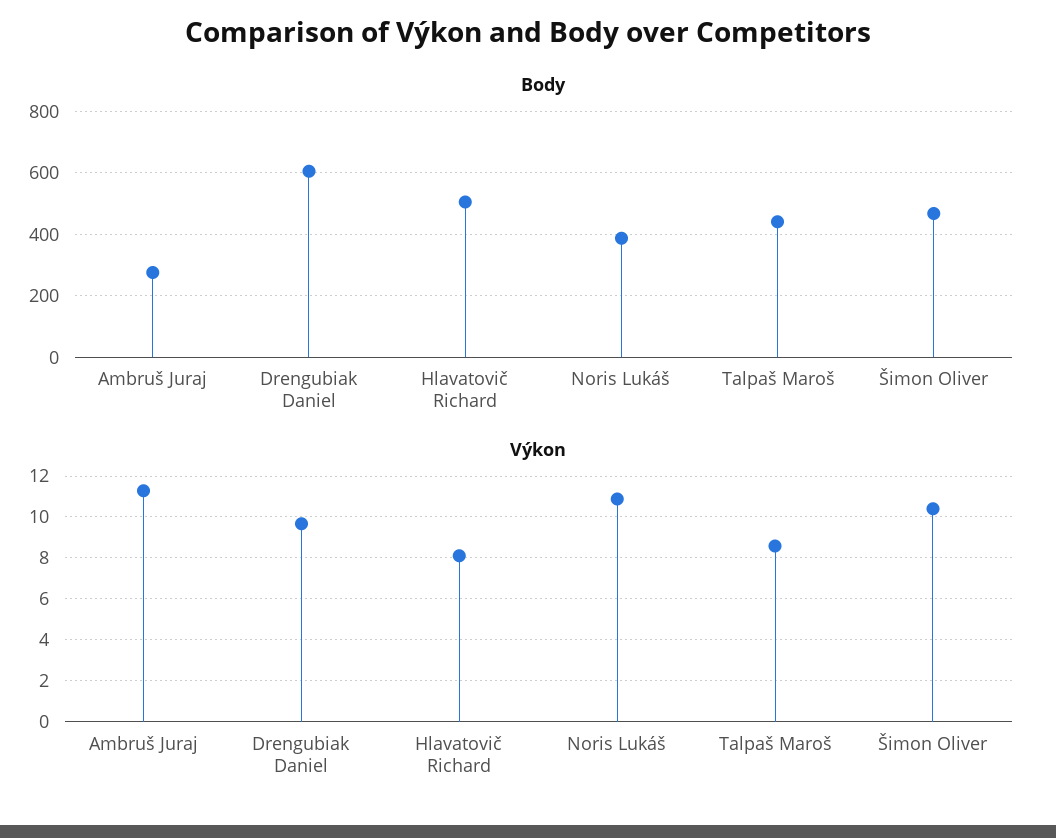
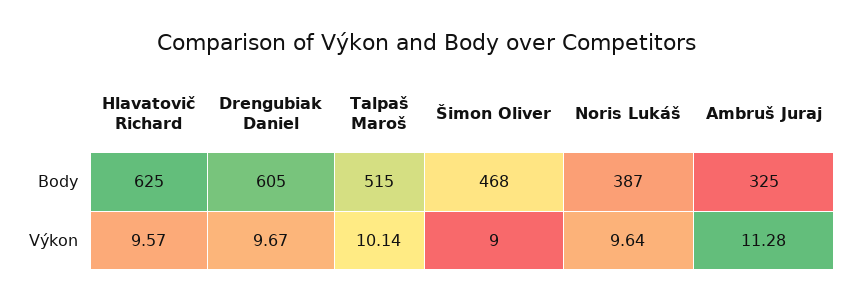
Body, Ambruš Juraj: 280 -> 325
Body, Hlavatovič Richard: 500 -> 625
Body, Talpaš Maroš: 440 -> 515
Výkon, Hlavatovič Richard: 8 -> 9.57
Výkon, Noris Lukáš: 11 -> 9.64
Výkon, Talpaš Maroš: 8.5 -> 10.14
Výkon, Šimon Oliver: 10.5 -> 9

